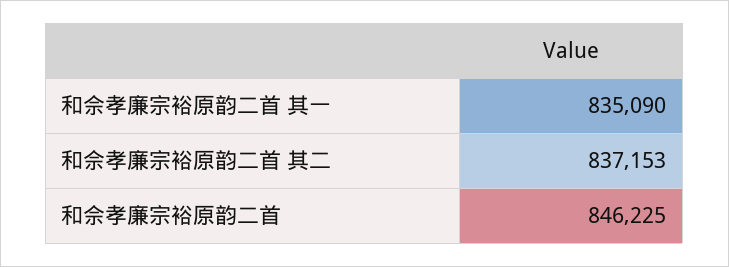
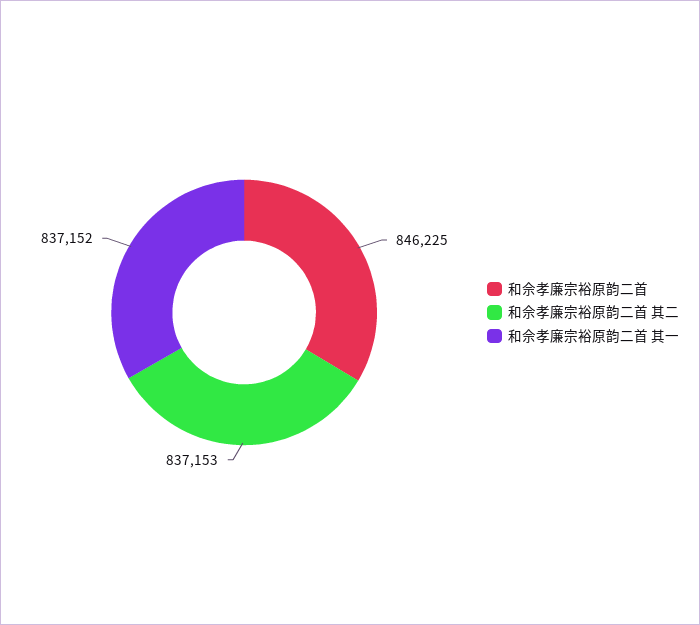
和佘孝廉宗裕原韵二首 其一: 835090 -> 837152

